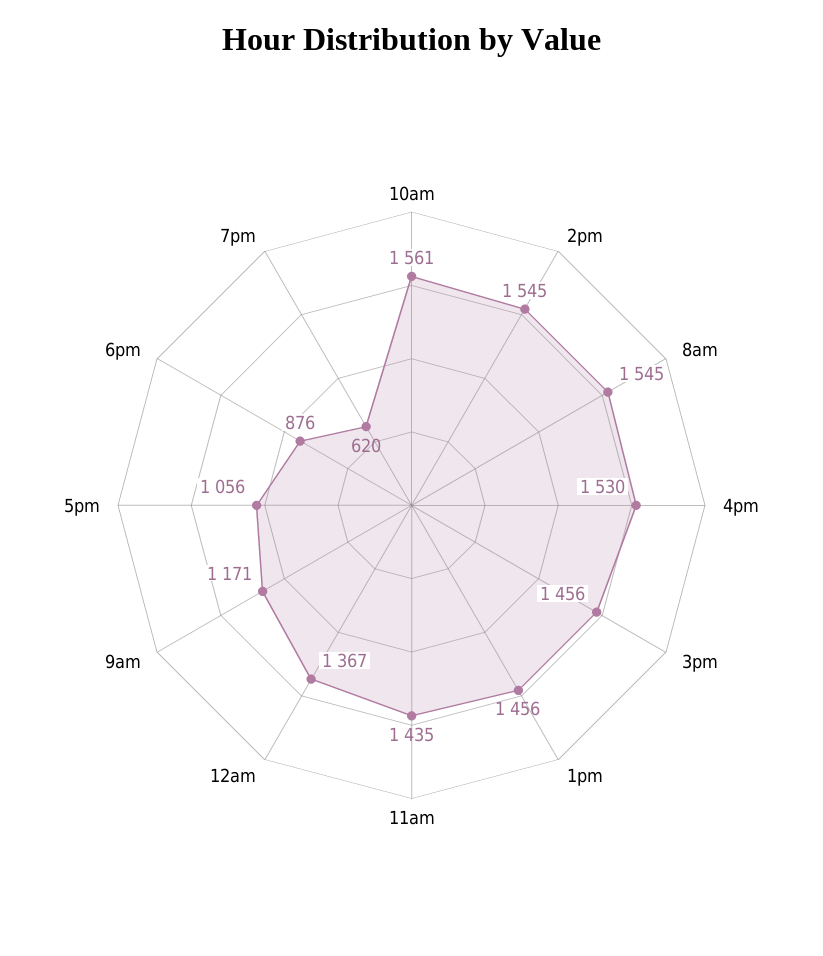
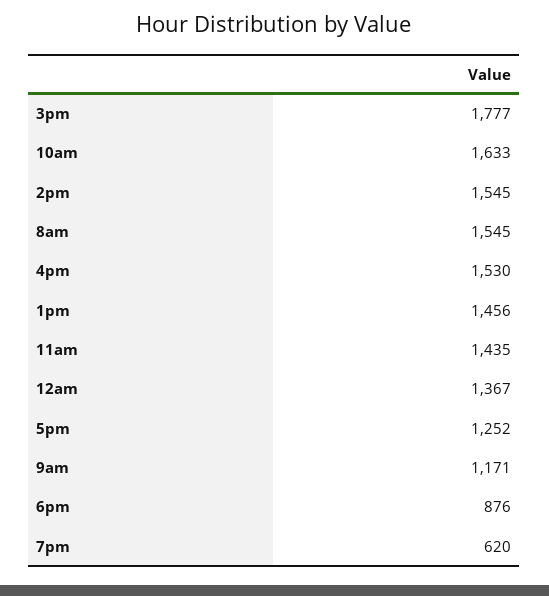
10am: 1561 -> 1633
3pm: 1456 -> 1777
5pm: 1056 -> 1252

